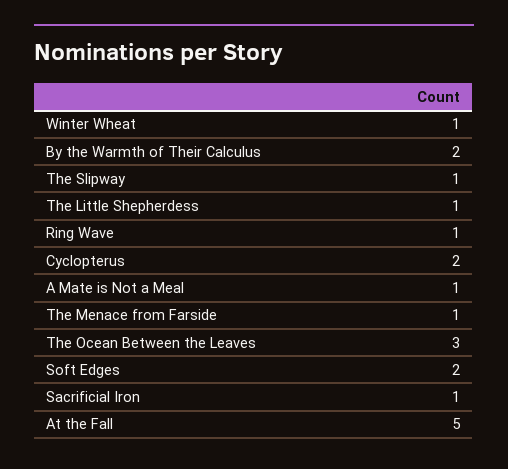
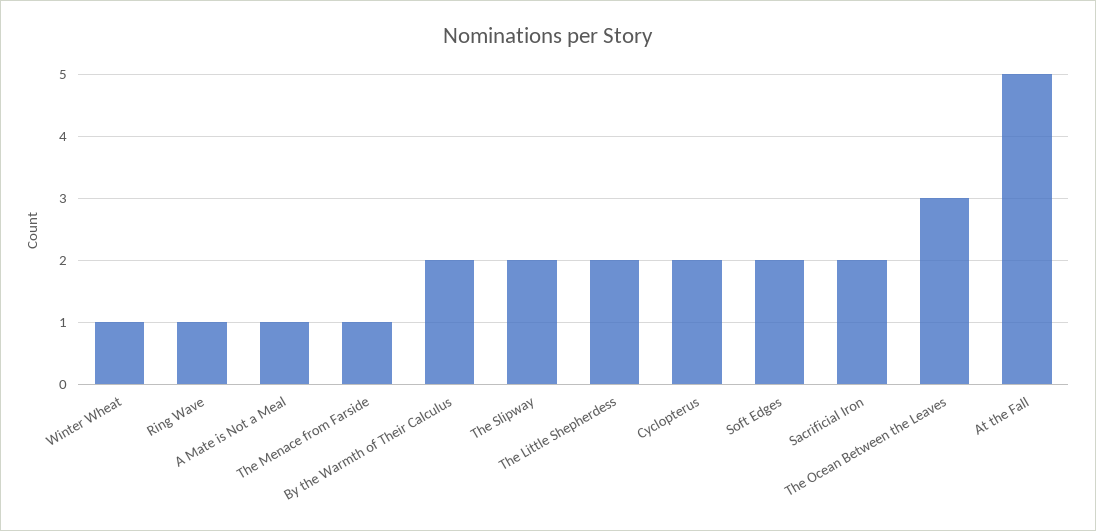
The Slipway: 1 -> 2
The Little Shepherdess: 1 -> 2
Sacrificial Iron: 1 -> 2

